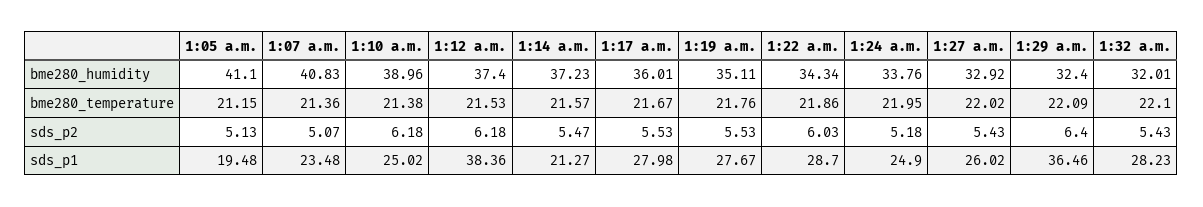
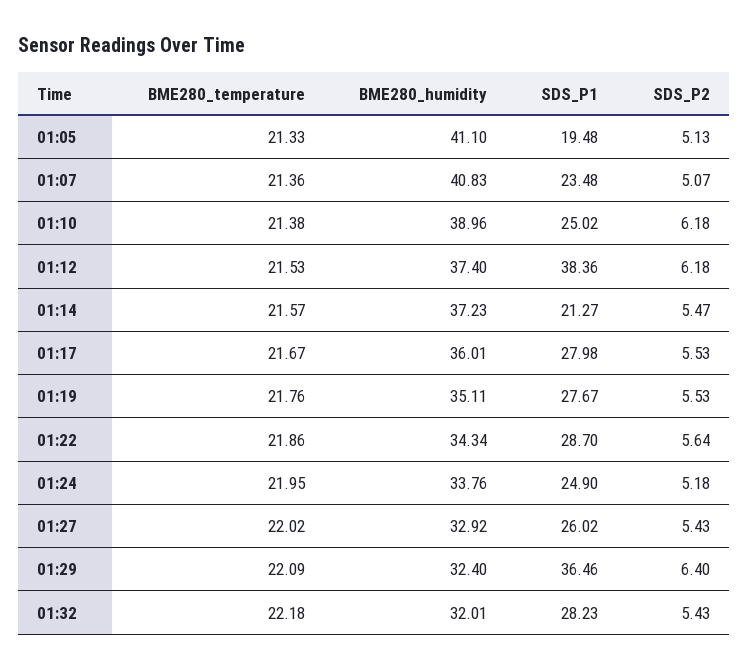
1:05 a.m., bme280_temperature: 21.15 -> 21.33
1:32 a.m., bme280_temperature: 22.1 -> 22.18
1:22 a.m., sds_p2: 6.03 -> 5.64

